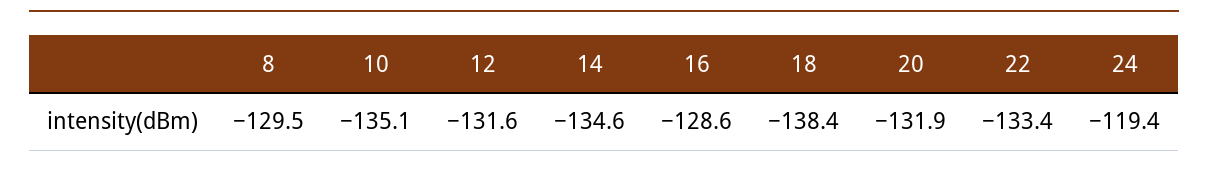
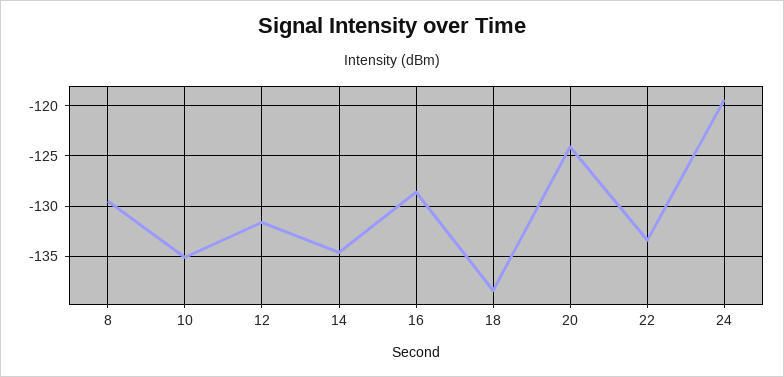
20: -131.9 -> -124

